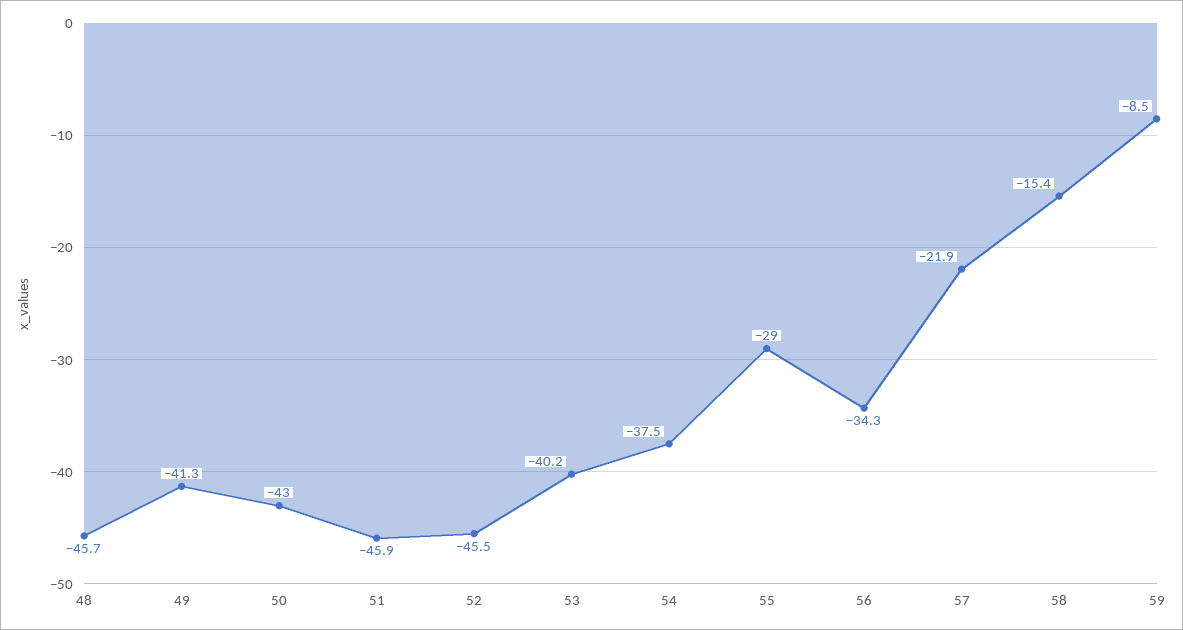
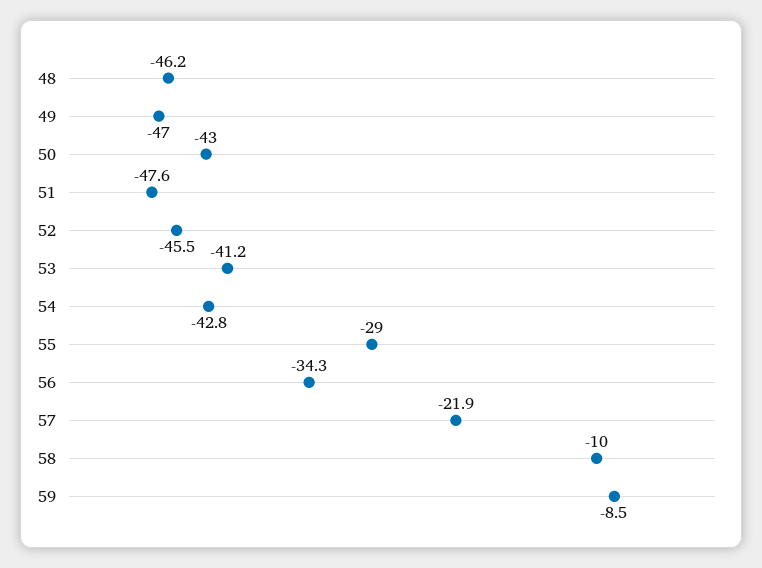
48: -45.7 -> -46.2
49: -41.3 -> -47
51: -45.9 -> -47.6
53: -40.2 -> -41.2
54: -37.5 -> -42.8
58: -15.4 -> -10

